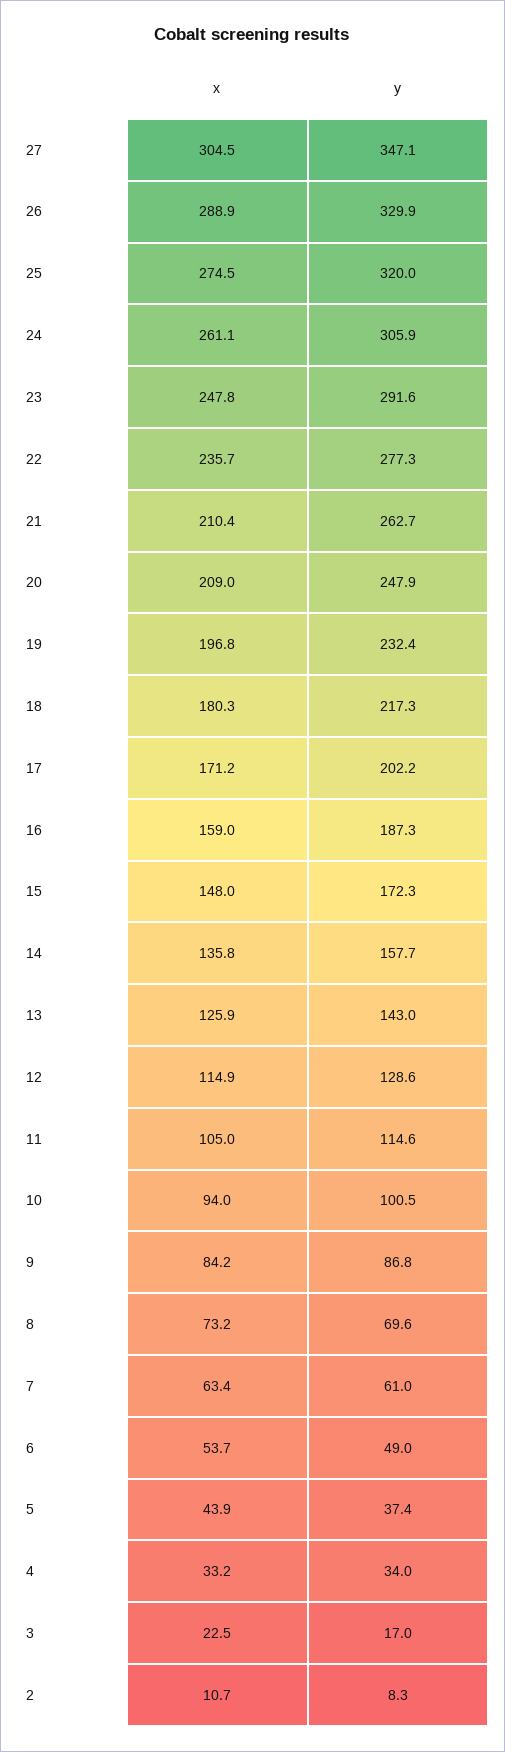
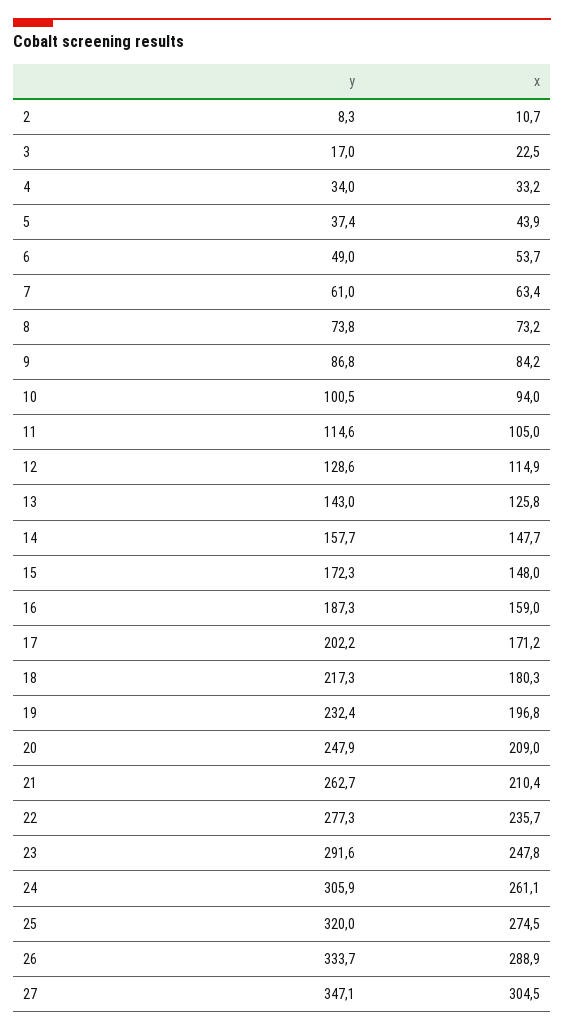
y, 26: 329.9 -> 333.7
x, 14: 135.8 -> 147.7
x, 13: 125.9 -> 125.8
y, 8: 69.6 -> 73.8

